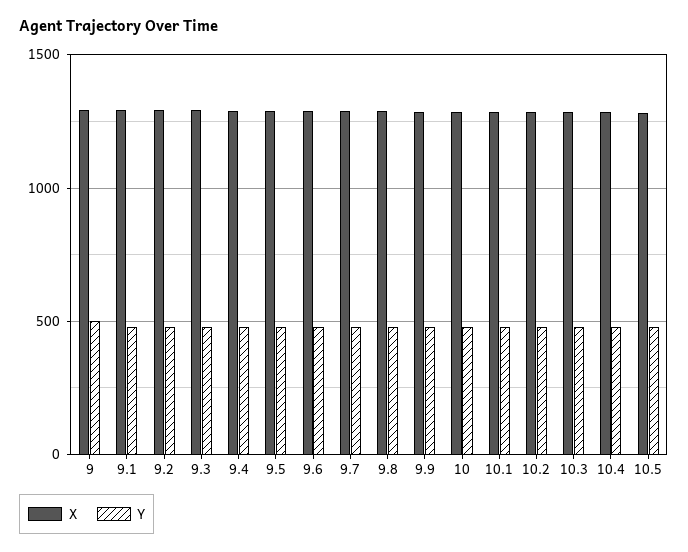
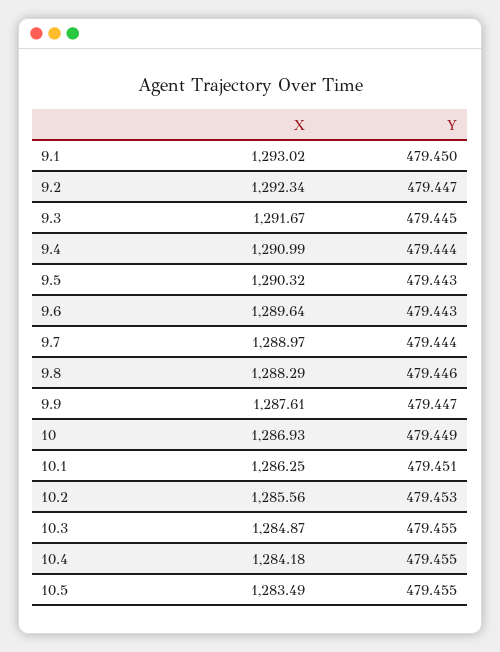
X, 9: 1300 -> none
Y, 9: 500 -> none

